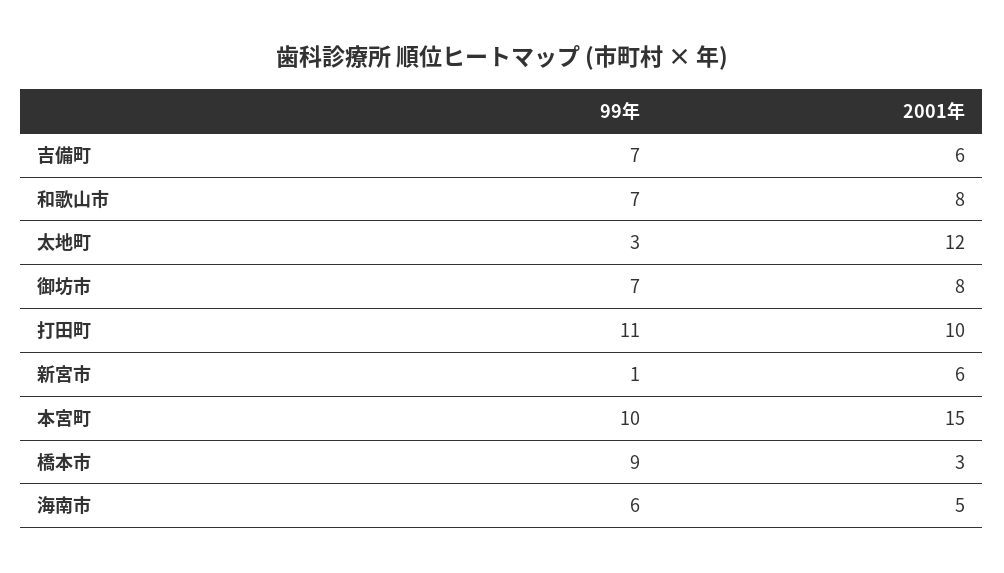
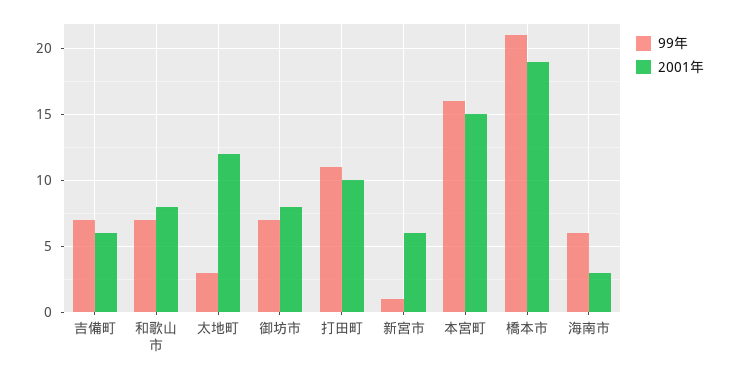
99年, 本宮町: 10 -> 16
99年, 橋本市: 9 -> 21
2001年, 橋本市: 3 -> 19
2001年, 海南市: 5 -> 3

